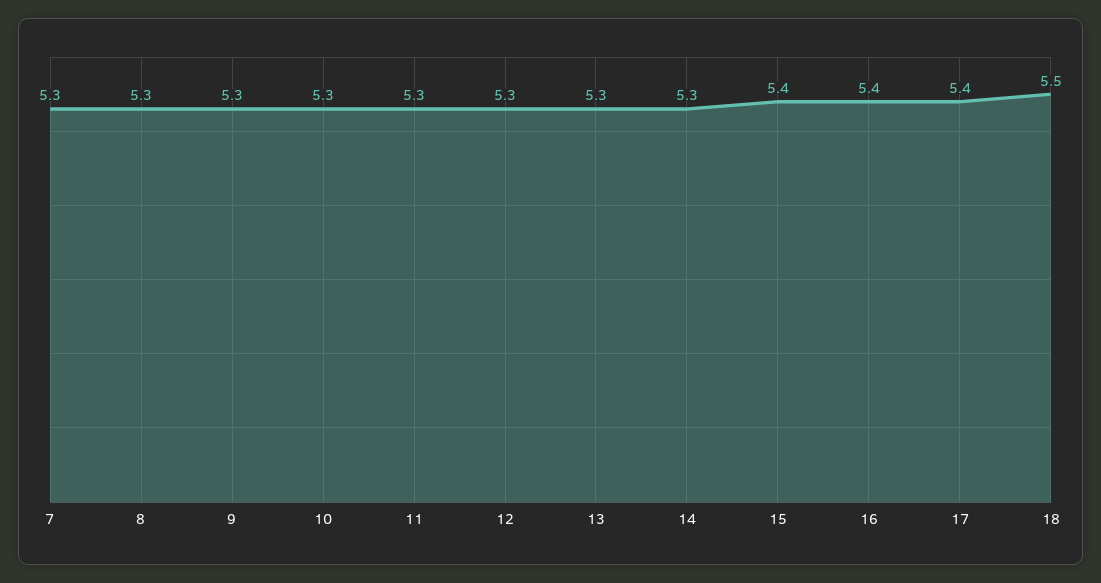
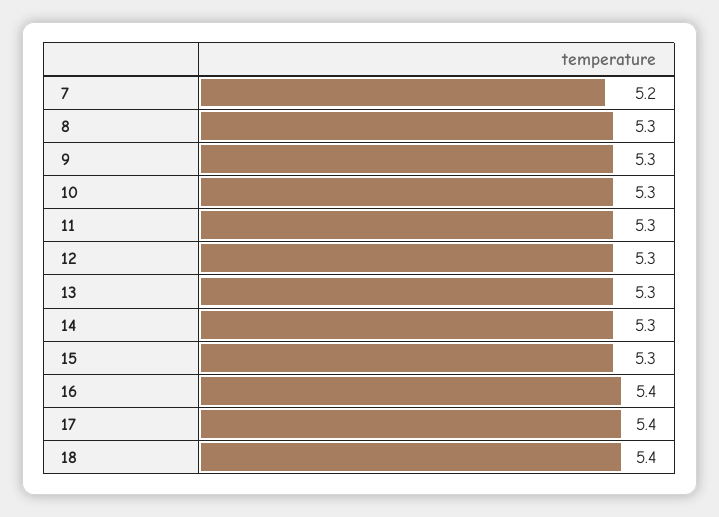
7: 5.3 -> 5.2
15: 5.4 -> 5.3
18: 5.5 -> 5.4

